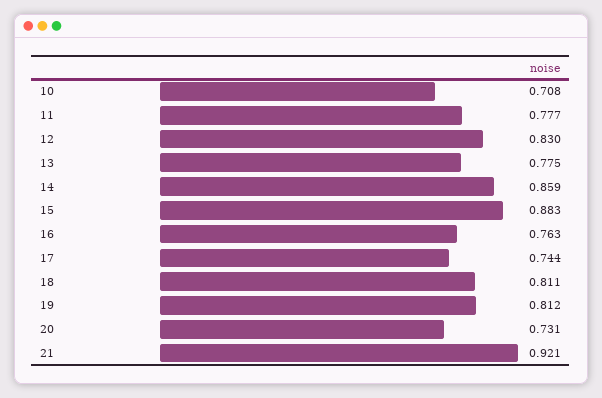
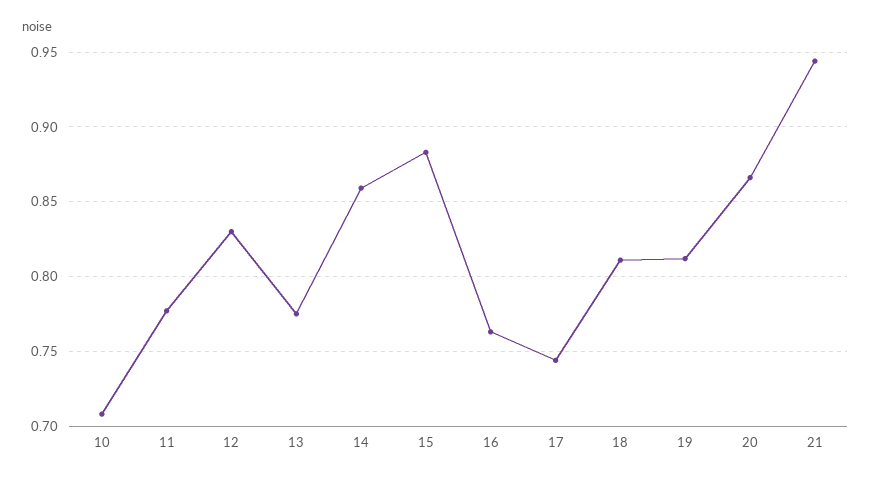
20: 0.731 -> 0.865
21: 0.921 -> 0.945

